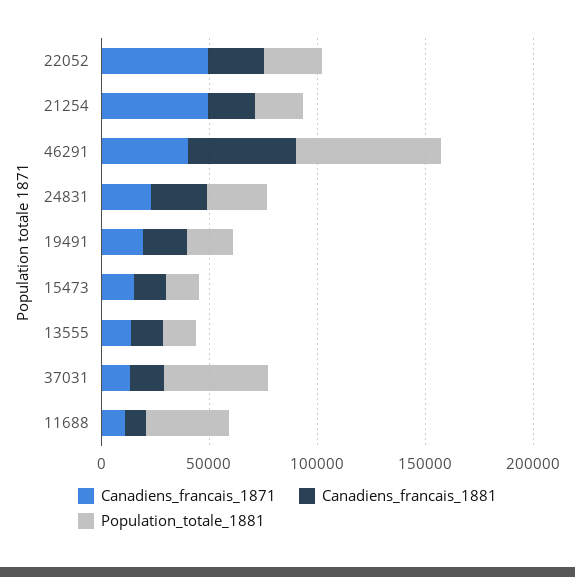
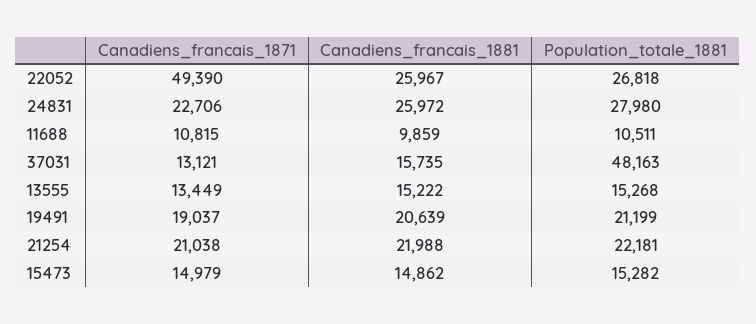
Canadiens_francais_1871, 21254: 50000 -> 21038
Canadiens_francais_1871, 46291: 40000 -> none
Canadiens_francais_1881, 46291: 50000 -> none
Population_totale_1881, 46291: 70000 -> none
Population_totale_1881, 11688: 40000 -> 10511

